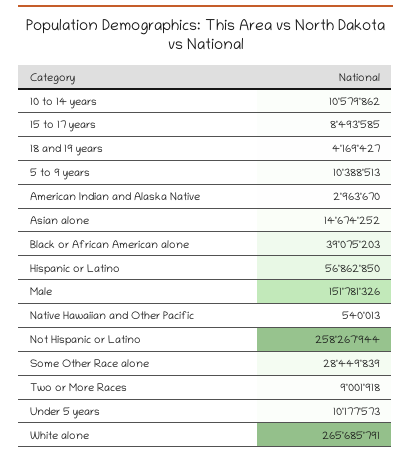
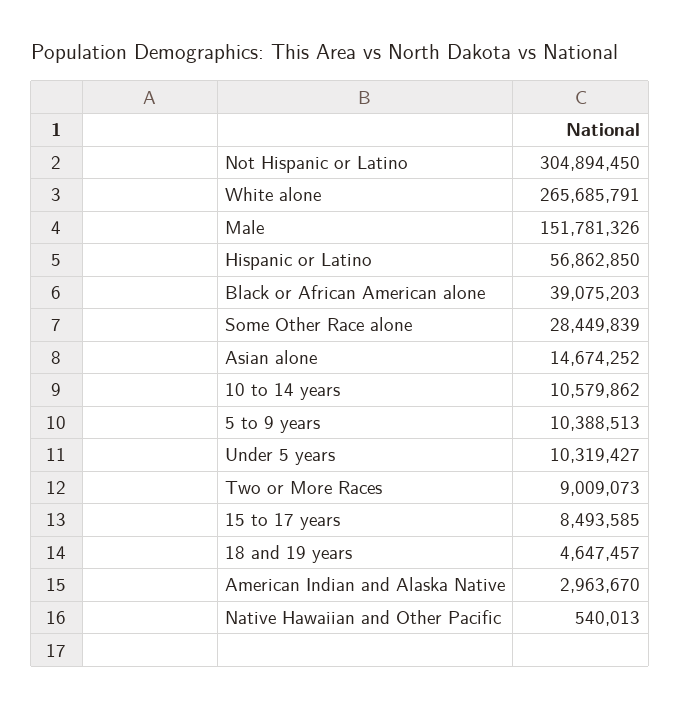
18 and 19 years: 4169427 -> 4647457
Not Hispanic or Latino: 258267944 -> 304894450
Two or More Races: 9001918 -> 9009073
Under 5 years: 10177573 -> 10319427

